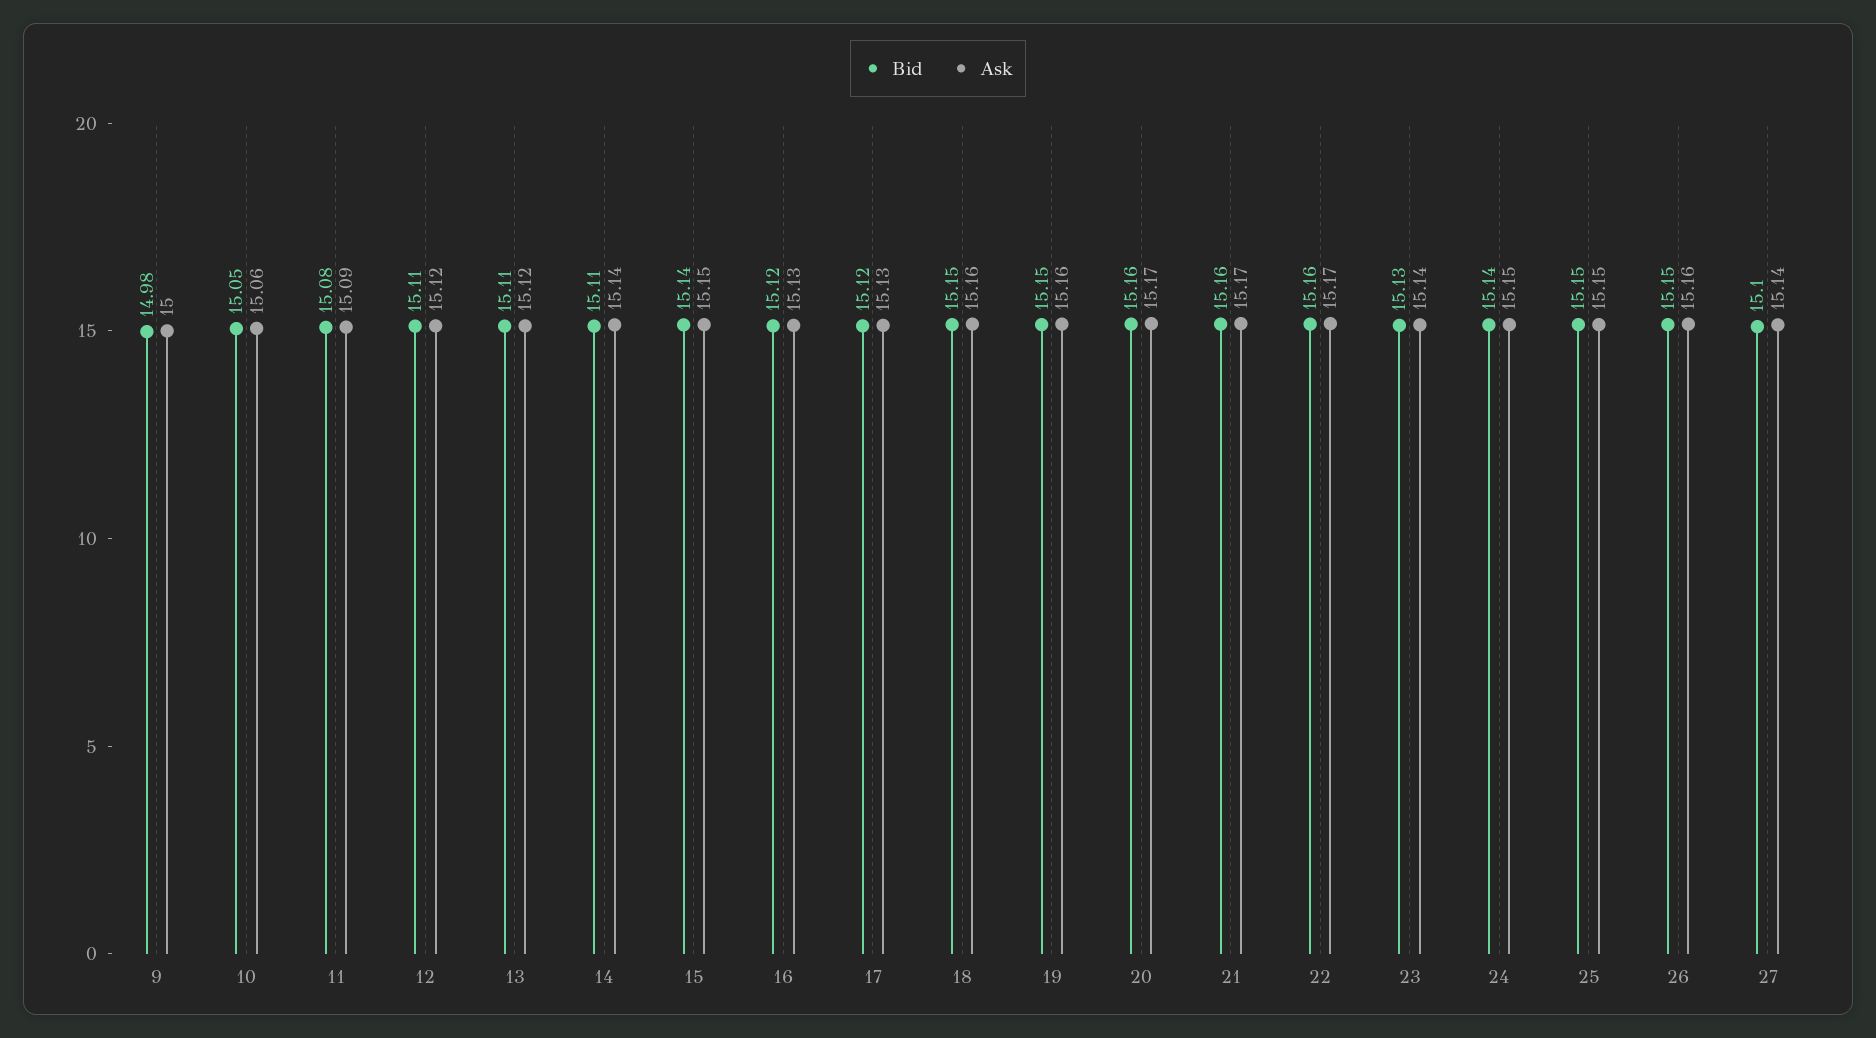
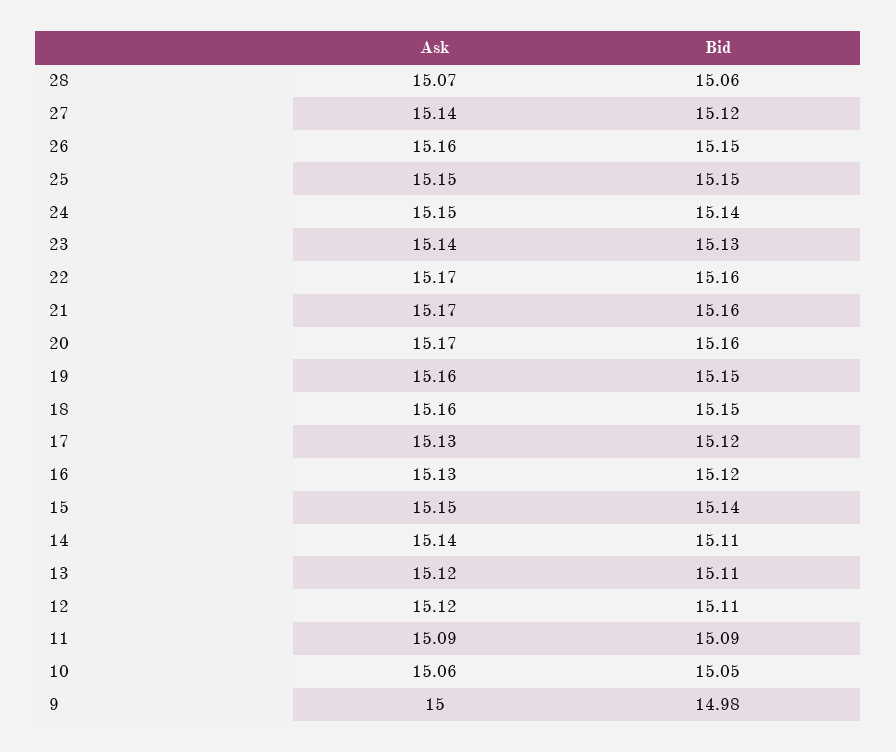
Bid, 11: 15.08 -> 15.09
Bid, 27: 15.1 -> 15.12
Ask, 28: none -> 15.07
Bid, 28: none -> 15.06

